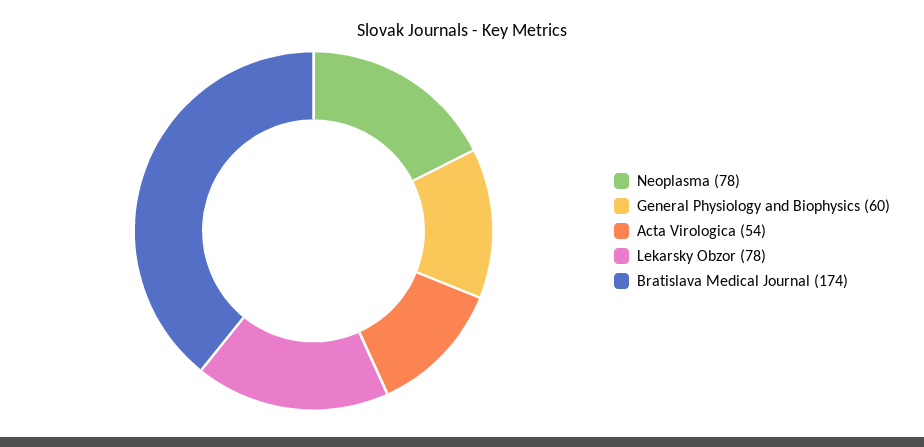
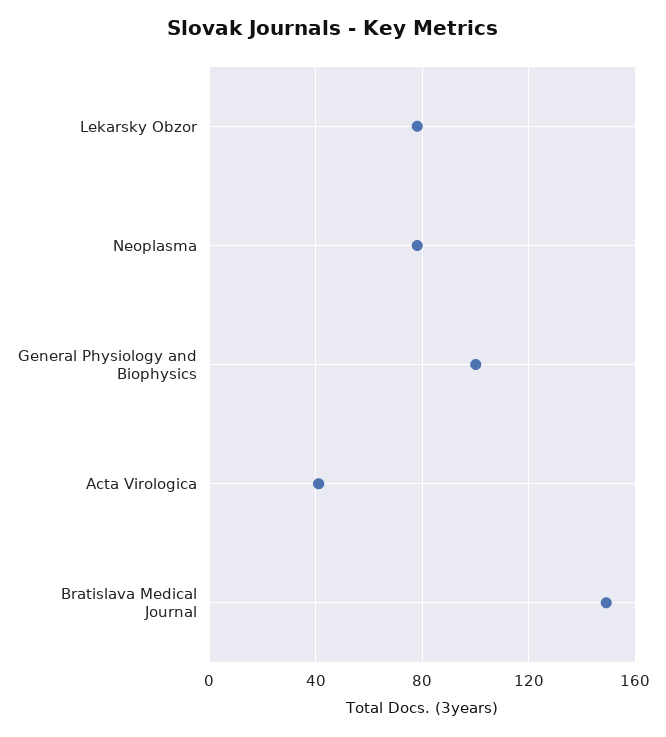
General Physiology and Biophysics: 60 -> 100
Acta Virologica: 54 -> 40
Bratislava Medical Journal: 174 -> 150

